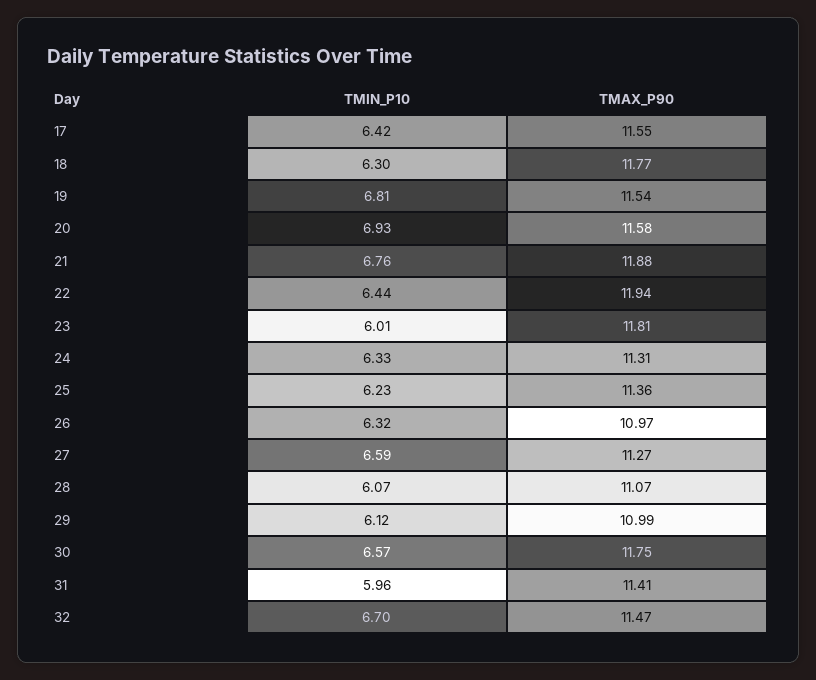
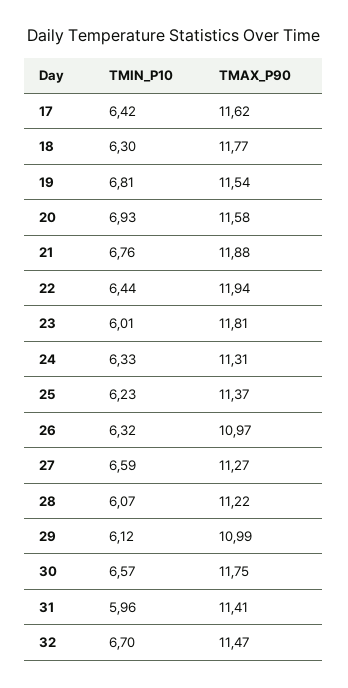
TMAX_P90, 17: 11.55 -> 11.62
TMAX_P90, 25: 11.36 -> 11.37
TMAX_P90, 28: 11.07 -> 11.22

